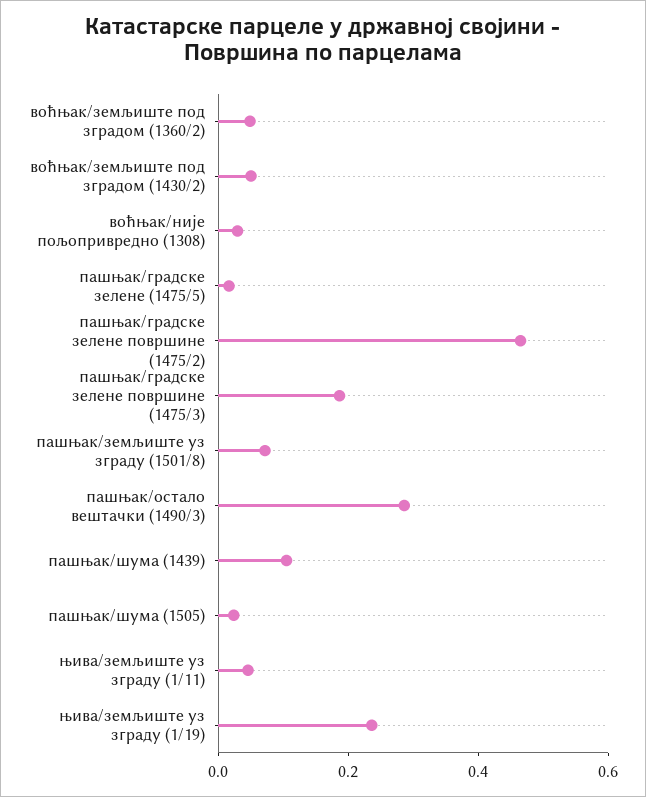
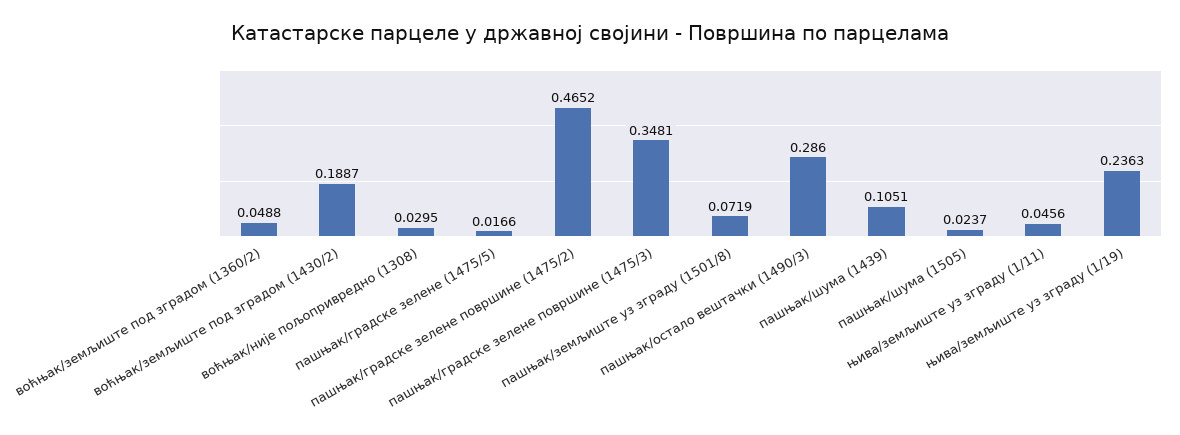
воћњак/земљиште под зградом (1430/2): 0.05 -> 0.1887
пашњак/градске зелене површине (1475/3): 0.2 -> 0.3481

